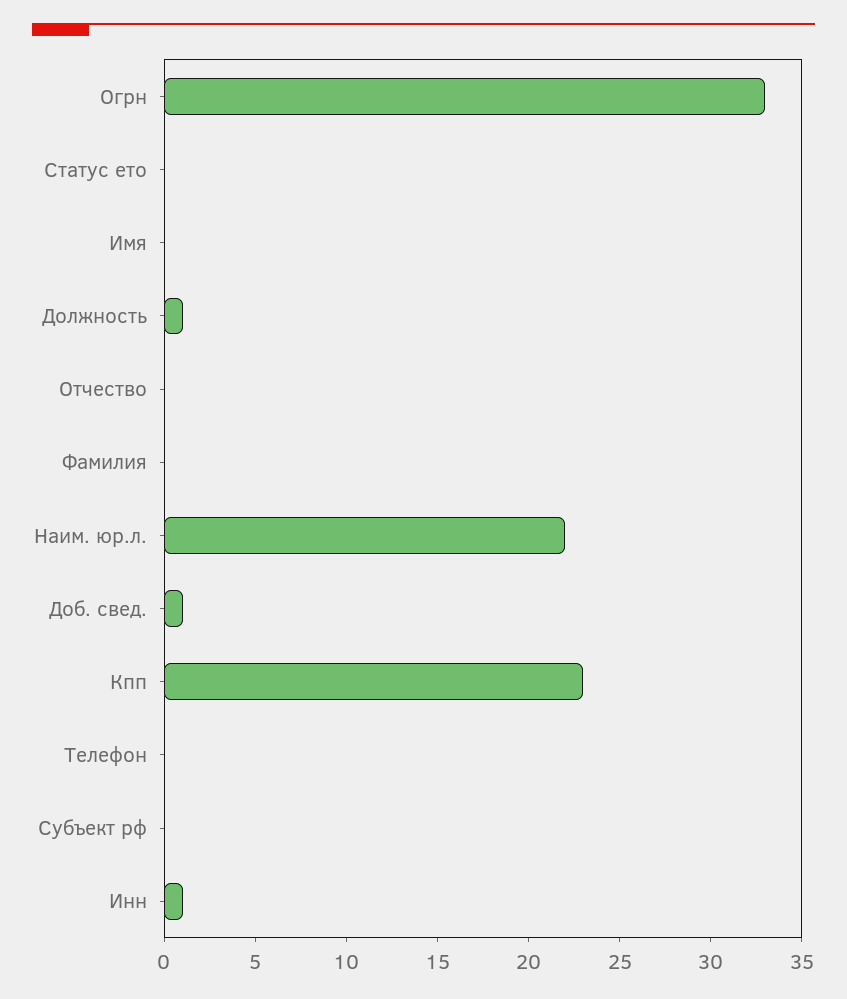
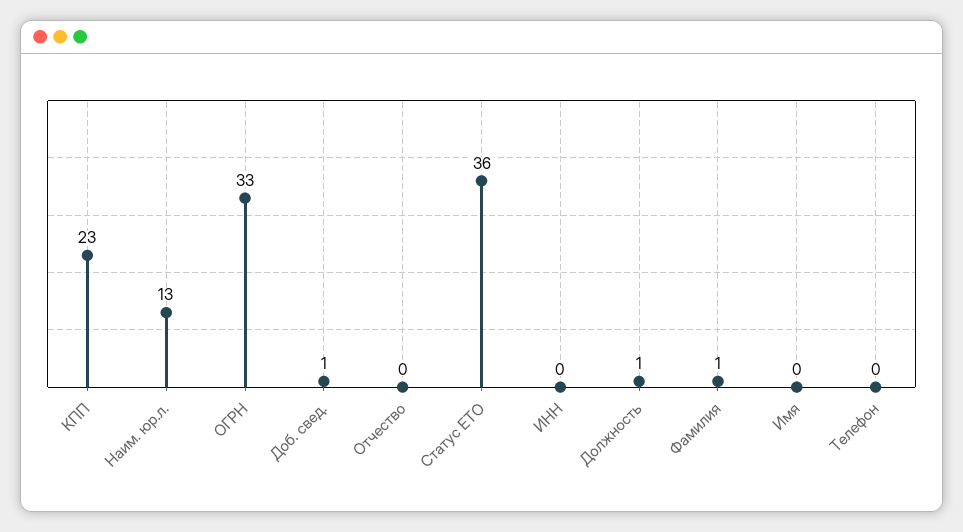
Статус ето: 0 -> 36
Фамилия: 0 -> 1
Наим. юр.л.: 22 -> 13
Субъект рф: 0 -> none
Инн: 1 -> 0

